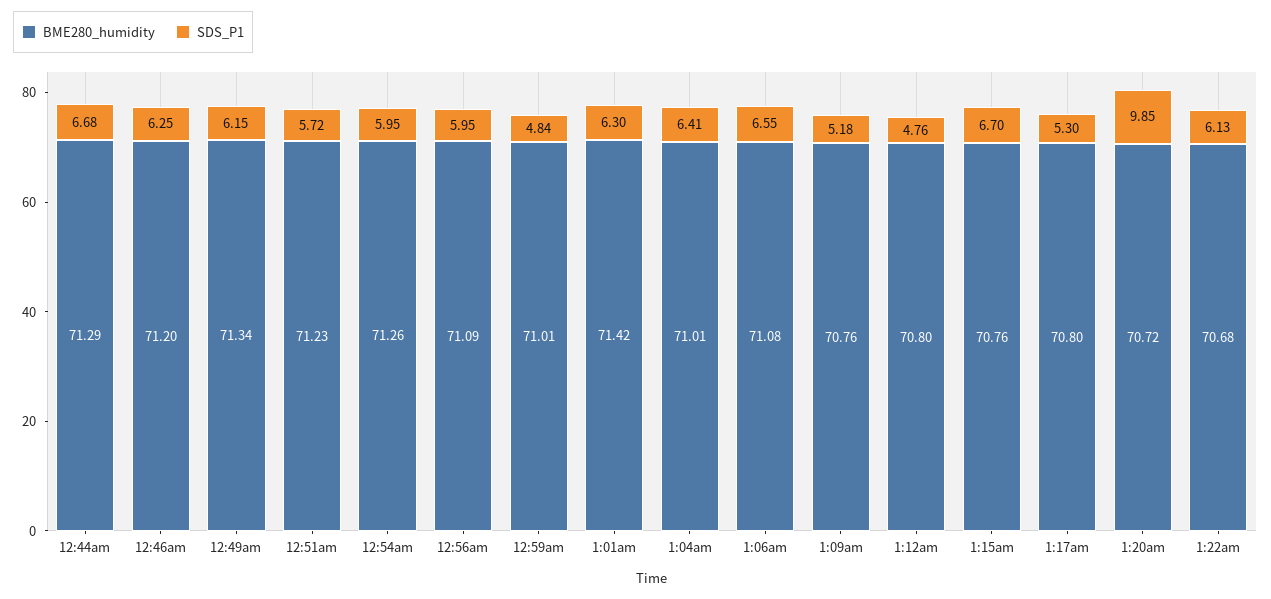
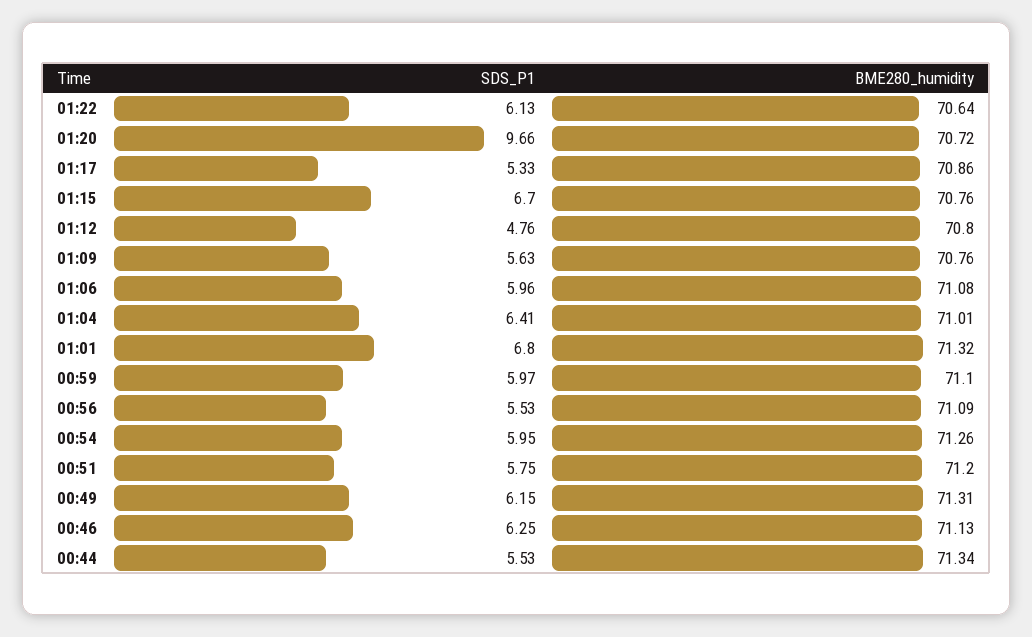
BME280_humidity, 12:44am: 71.29 -> 71.34
SDS_P1, 12:44am: 6.68 -> 5.53
BME280_humidity, 12:46am: 71.2 -> 71.13
BME280_humidity, 12:49am: 71.34 -> 71.31
BME280_humidity, 12:51am: 71.23 -> 71.2
SDS_P1, 12:51am: 5.72 -> 5.75
SDS_P1, 12:56am: 5.95 -> 5.53
BME280_humidity, 12:59am: 71.01 -> 71.1
SDS_P1, 12:59am: 4.84 -> 5.97
BME280_humidity, 1:01am: 71.42 -> 71.32
SDS_P1, 1:01am: 6.3 -> 6.8
SDS_P1, 1:06am: 6.55 -> 5.96
SDS_P1, 1:09am: 5.18 -> 5.63
BME280_humidity, 1:17am: 70.8 -> 70.86
SDS_P1, 1:17am: 5.3 -> 5.33
SDS_P1, 1:20am: 9.85 -> 9.66
BME280_humidity, 1:22am: 70.68 -> 70.64

